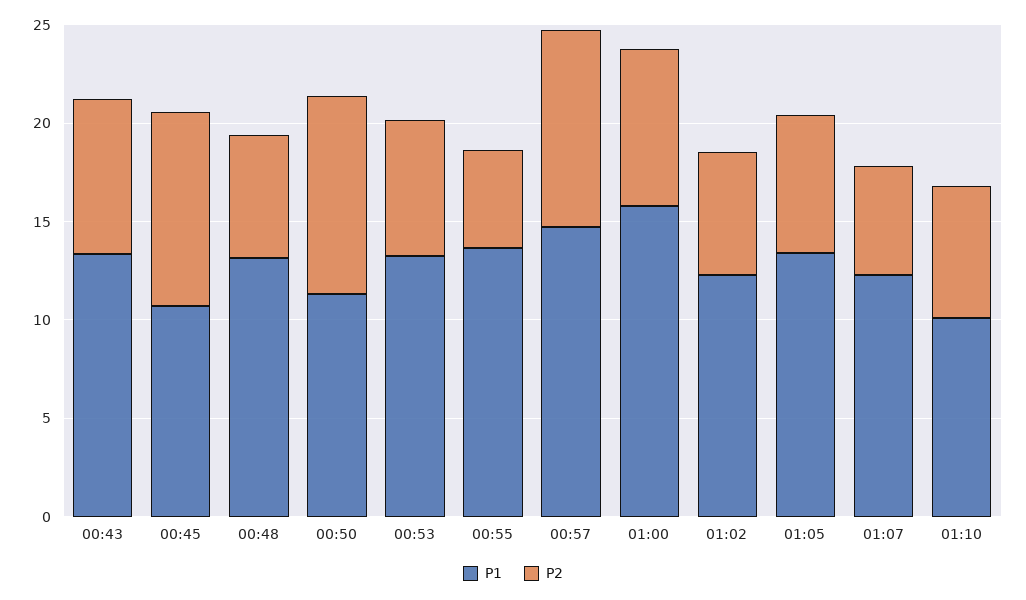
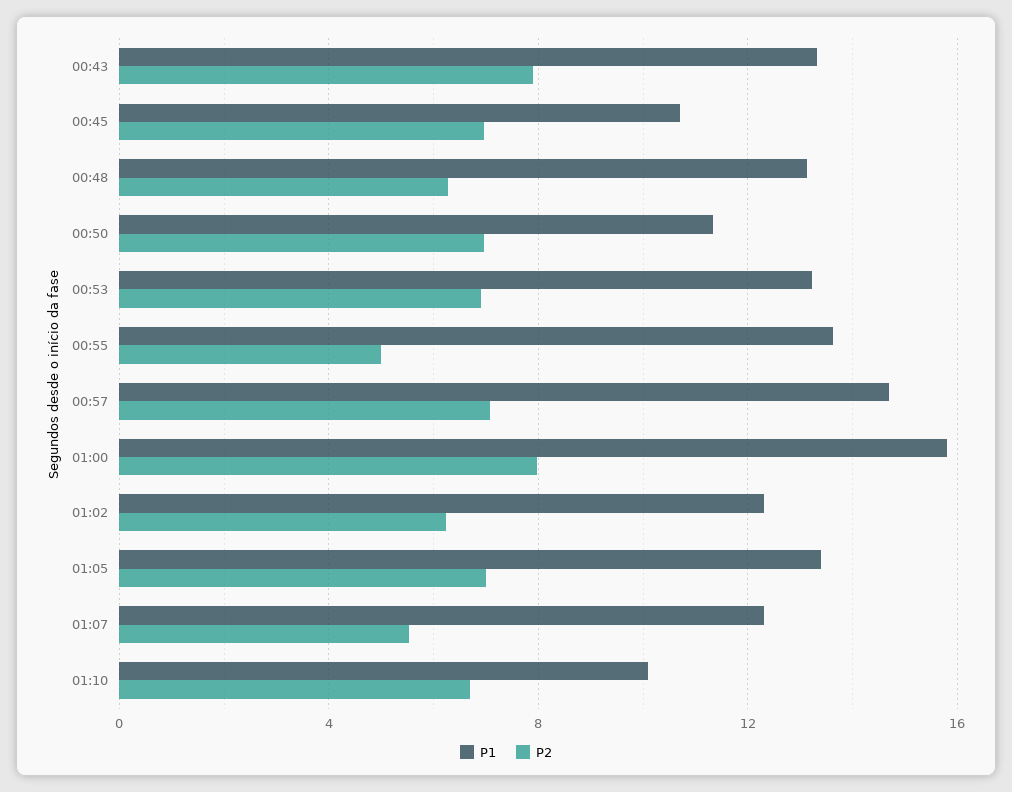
P2, 00:45: 10 -> 7
P2, 00:50: 10 -> 7
P2, 00:57: 10 -> 7

